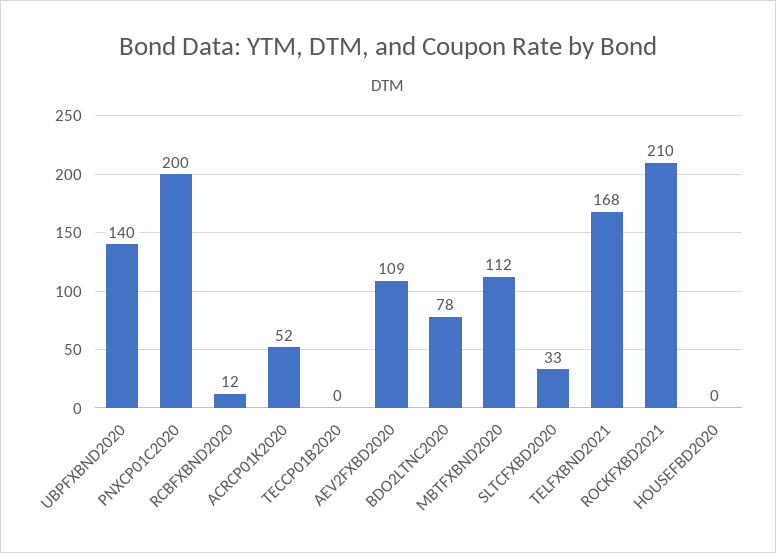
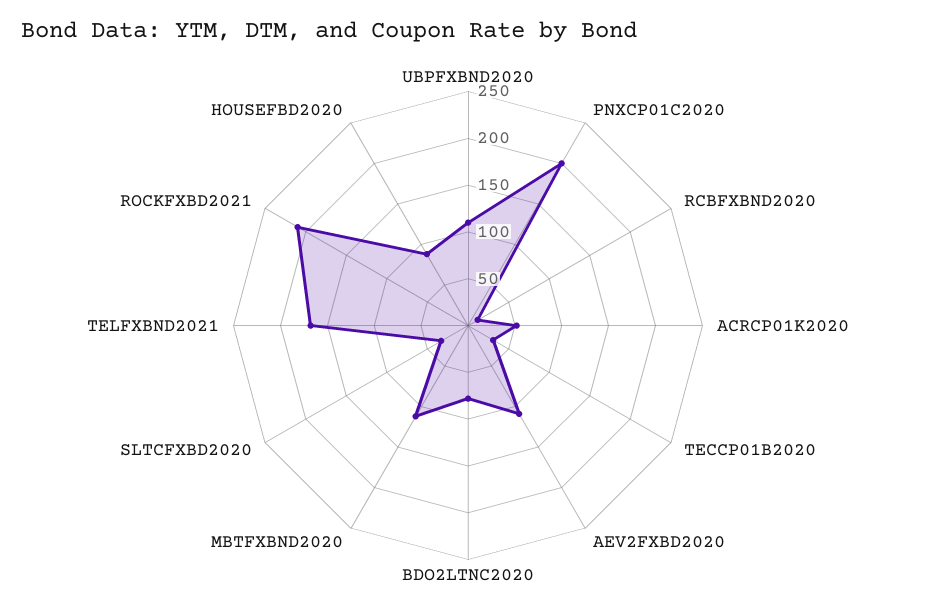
UBPFXBND2020: 140 -> 110
TECCP01B2020: 0 -> 30
HOUSEFBD2020: 0 -> 90

